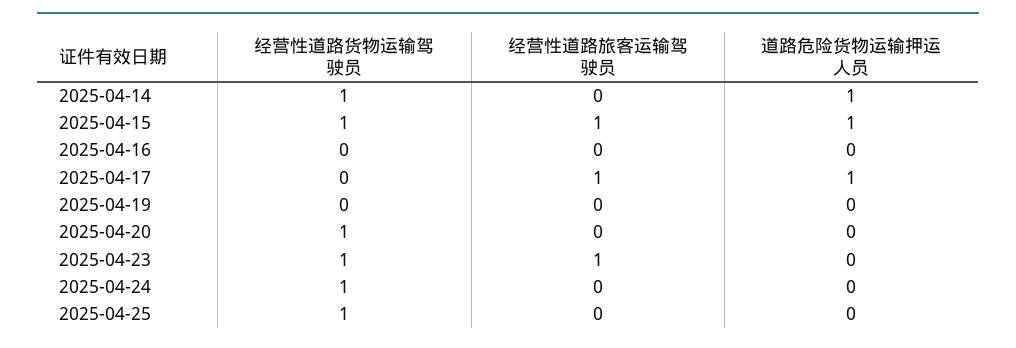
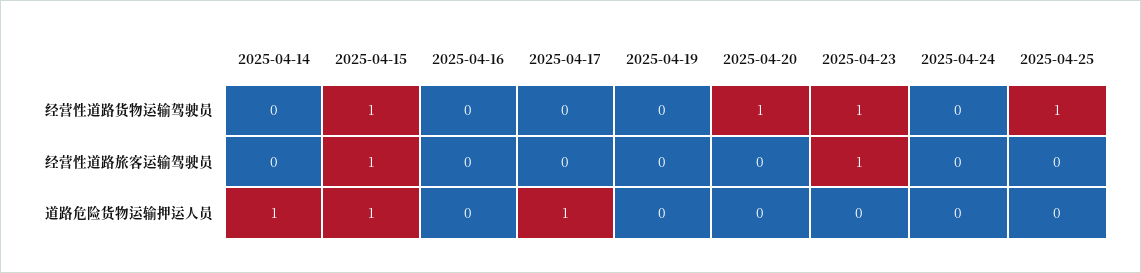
经营性道路货物运输驾驶员, 2025-04-14: 1 -> 0
经营性道路旅客运输驾驶员, 2025-04-17: 1 -> 0
经营性道路货物运输驾驶员, 2025-04-24: 1 -> 0

